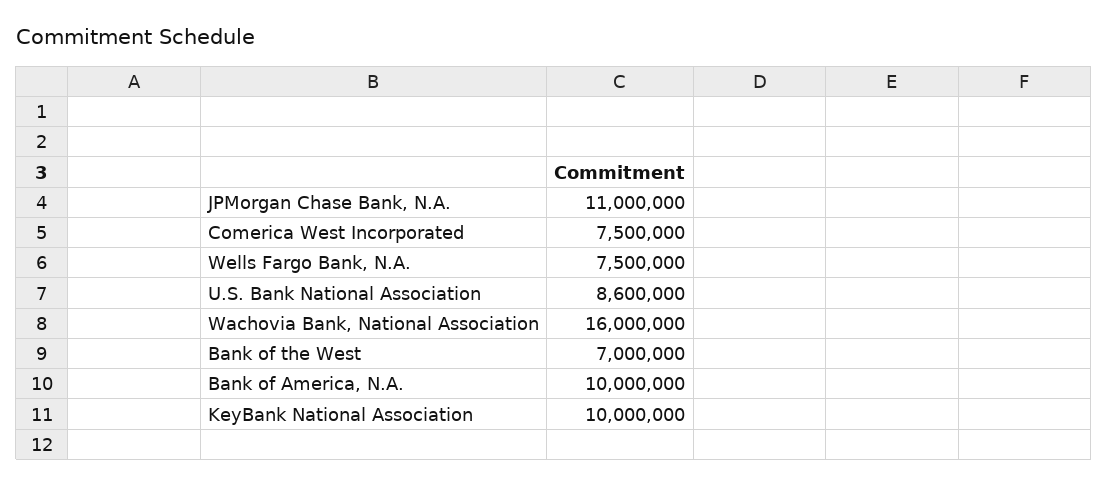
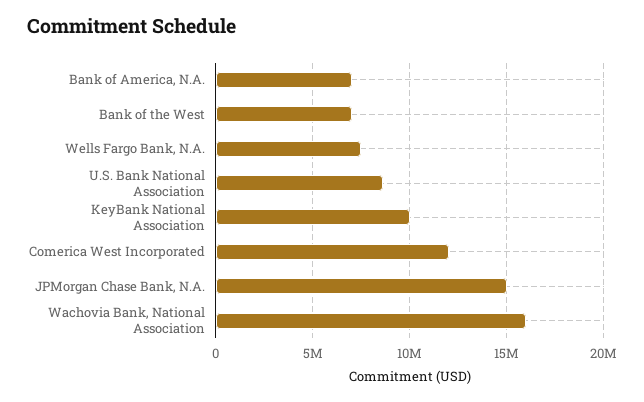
JPMorgan Chase Bank, N.A.: 11000000 -> 15000000
Comerica West Incorporated: 7500000 -> 12000000
Bank of America, N.A.: 10000000 -> 7000000

